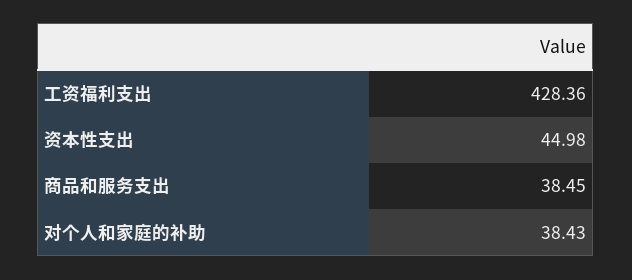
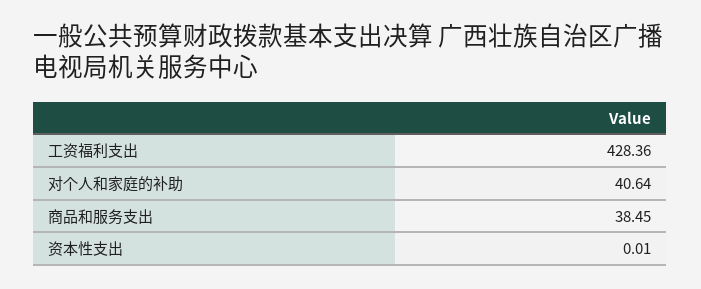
资本性支出: 44.98 -> 0.01
对个人和家庭的补助: 38.43 -> 40.64

